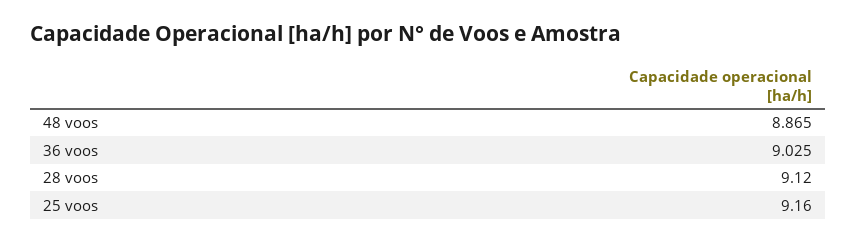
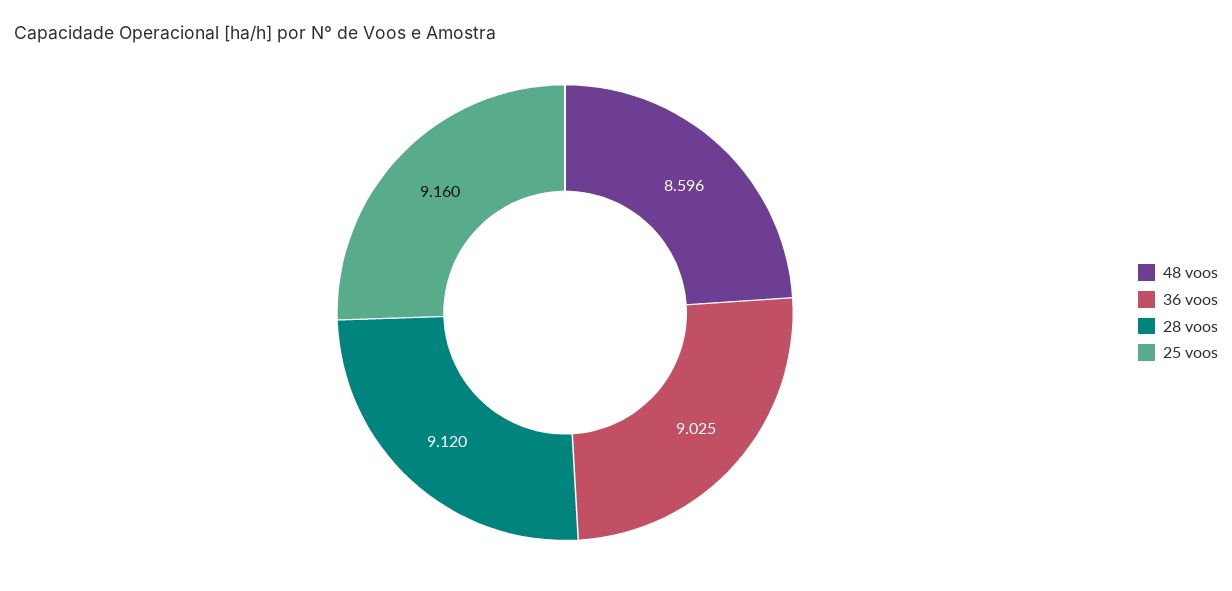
48 voos: 8.865 -> 8.596

